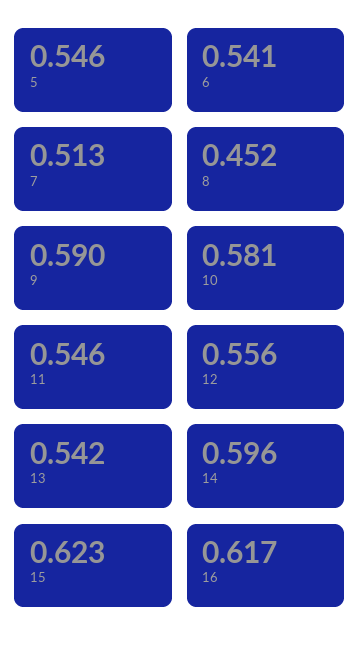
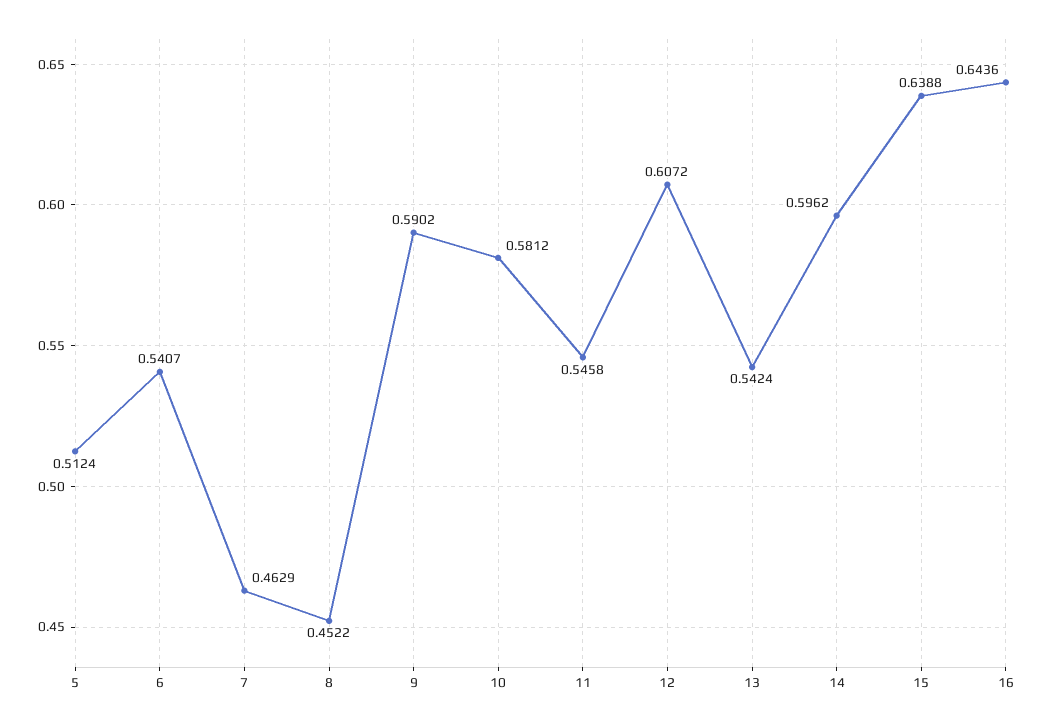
5: 0.546 -> 0.5124
7: 0.513 -> 0.4629
12: 0.556 -> 0.6072
15: 0.623 -> 0.6388
16: 0.617 -> 0.6436

